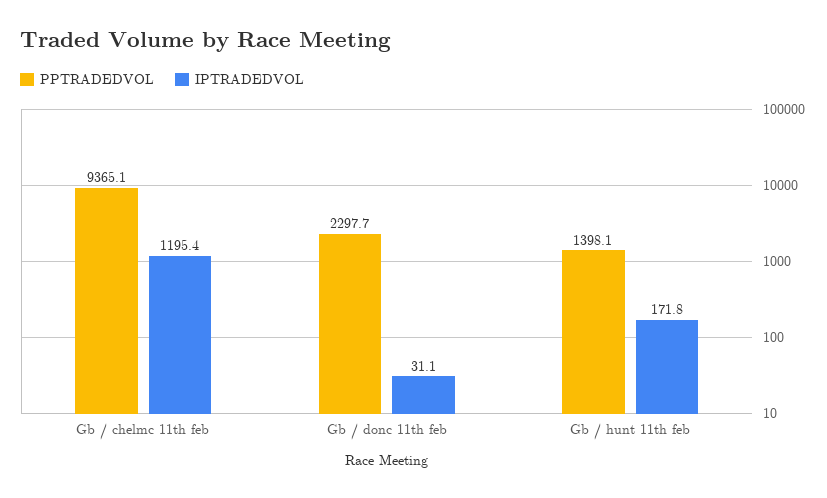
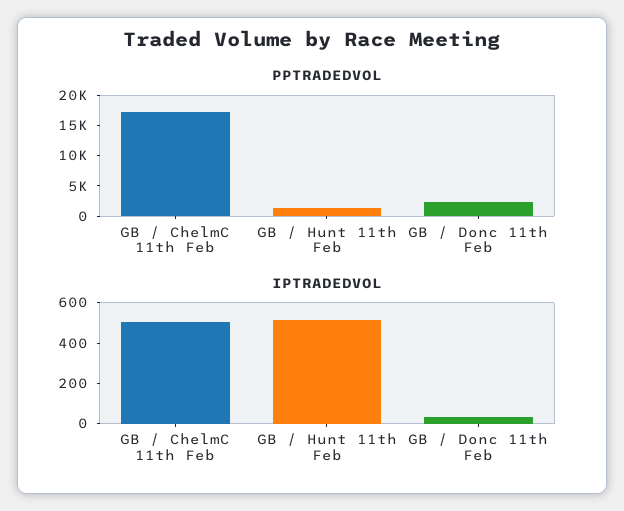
PPTRADEDVOL, Gb / chelmc 11th feb: 9365.1 -> 17500
IPTRADEDVOL, Gb / chelmc 11th feb: 1195.4 -> 500
IPTRADEDVOL, Gb / hunt 11th feb: 171.8 -> 500

